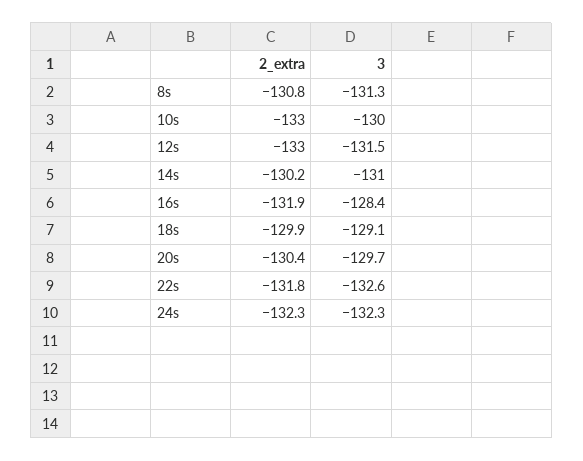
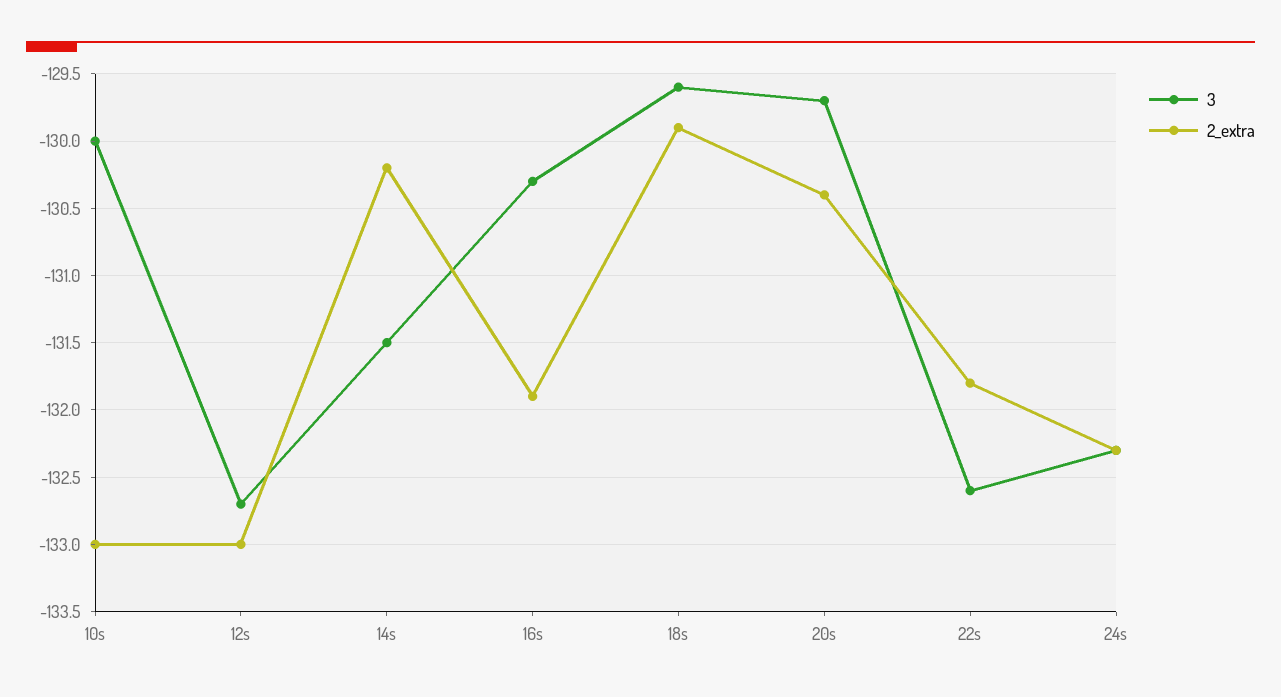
2_extra, 8s: -130.8 -> none
3, 8s: -131.3 -> none
3, 12s: -131.5 -> -132.7
3, 14s: -131 -> -131.5
3, 16s: -128.4 -> -130.3
3, 18s: -129.1 -> -129.6

